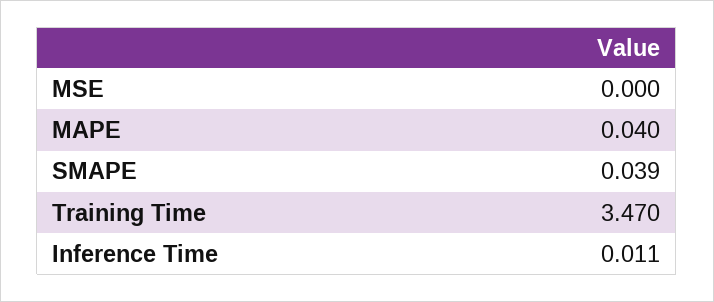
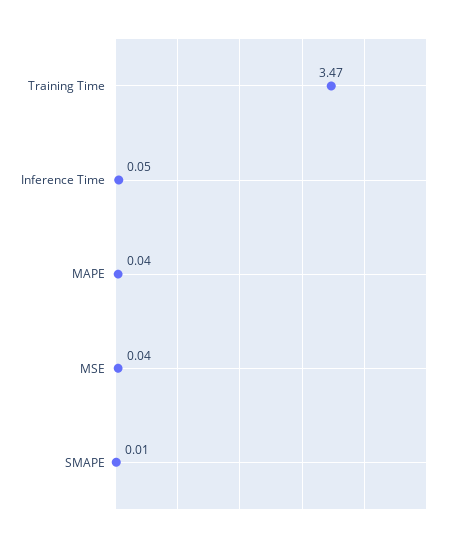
MSE: 0 -> 0.04
SMAPE: 0.039 -> 0.01
Inference Time: 0.011 -> 0.05

